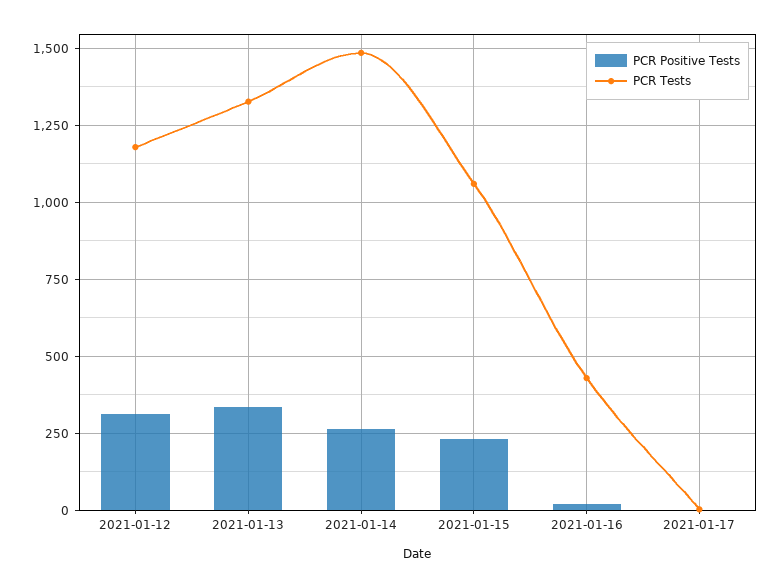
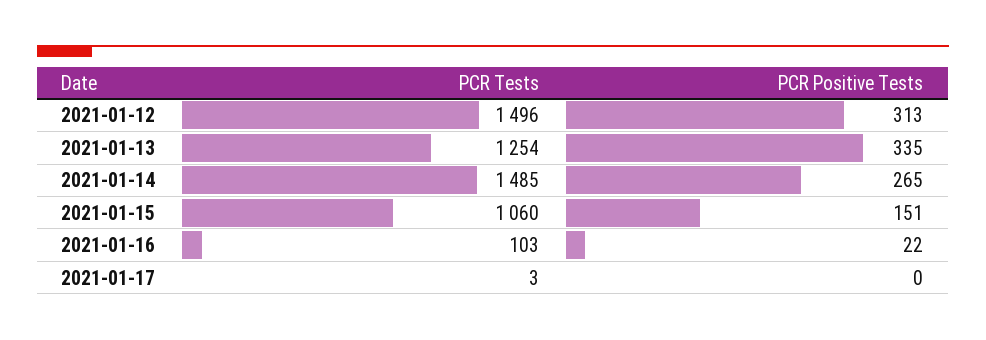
PCR Tests, 2021-01-12: 1175 -> 1496
PCR Tests, 2021-01-13: 1325 -> 1254
PCR Positive Tests, 2021-01-15: 225 -> 151
PCR Tests, 2021-01-16: 425 -> 103

